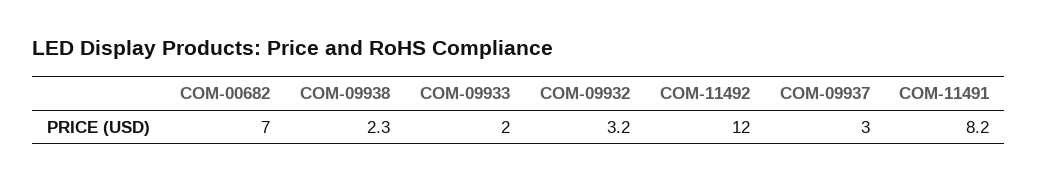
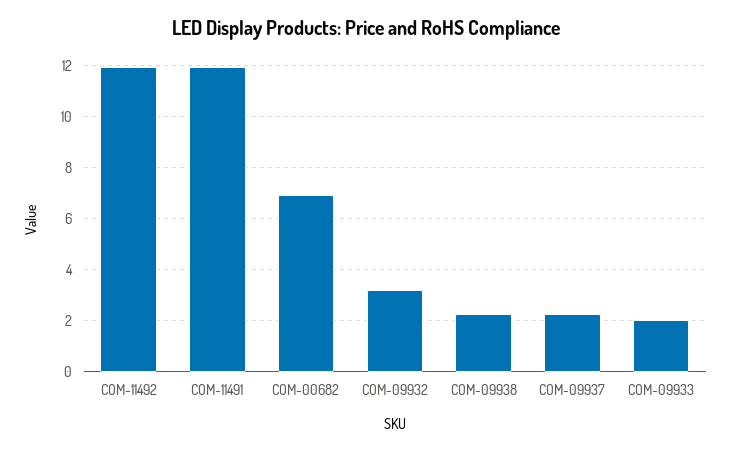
COM-09937: 3 -> 2.25
COM-11491: 8.2 -> 12

